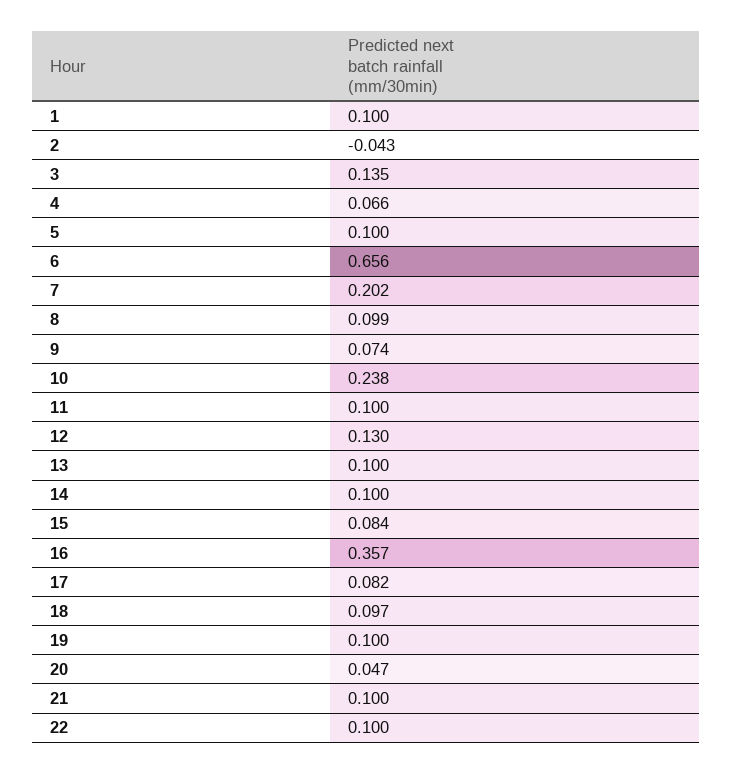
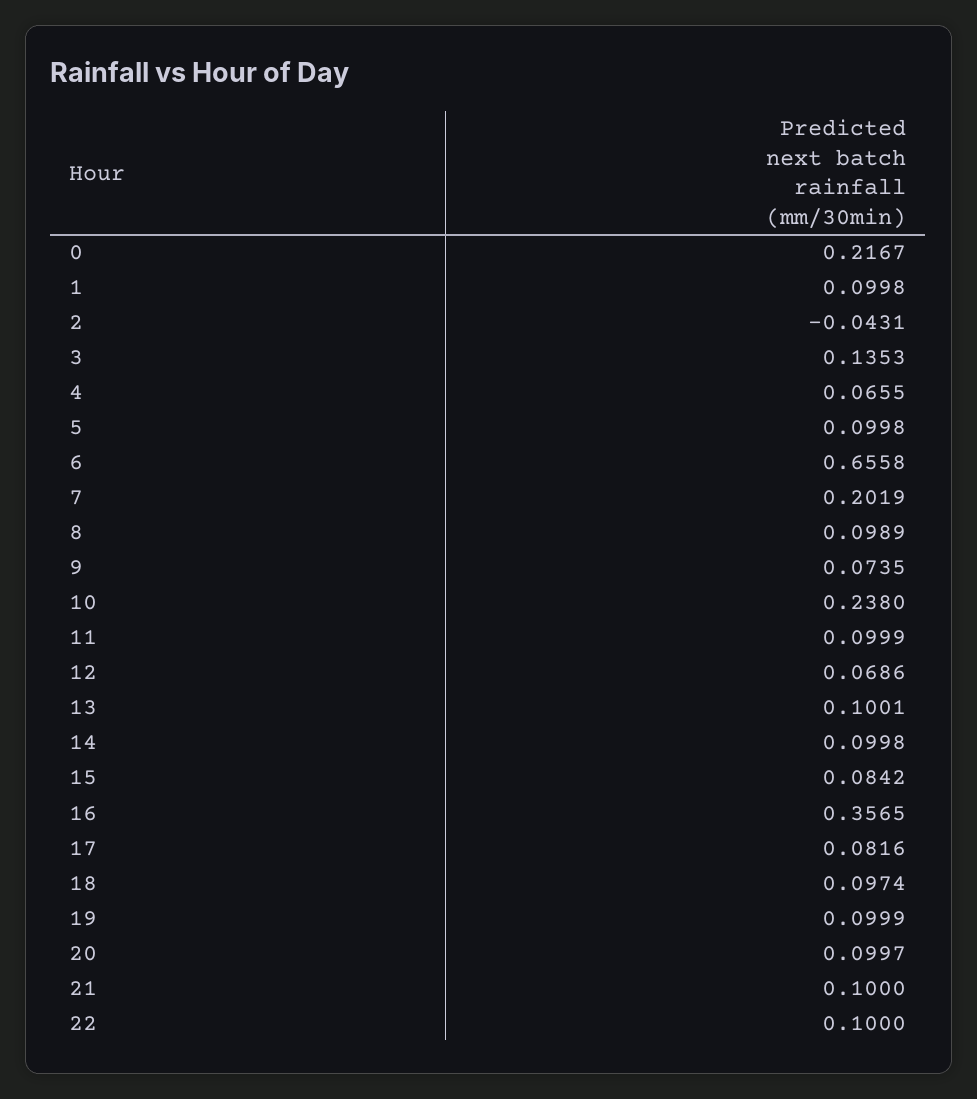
12: 0.13 -> 0.0686
20: 0.047 -> 0.0997
0: none -> 0.2167

